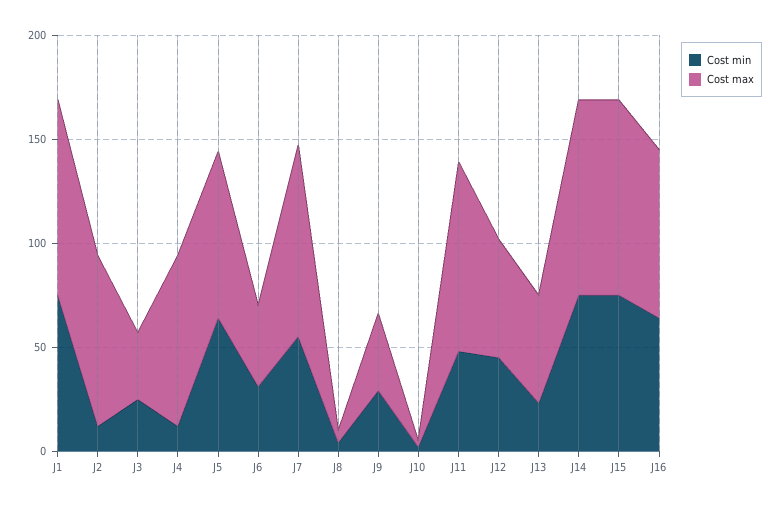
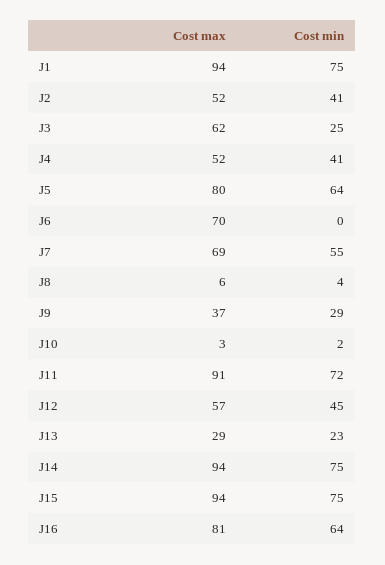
Cost min, J2: 10 -> 41
Cost max, J2: 80 -> 52
Cost max, J3: 30 -> 62
Cost min, J4: 10 -> 41
Cost max, J4: 80 -> 52
Cost min, J6: 30 -> 0
Cost max, J6: 40 -> 70
Cost max, J7: 90 -> 69
Cost min, J11: 50 -> 72
Cost max, J13: 50 -> 29

